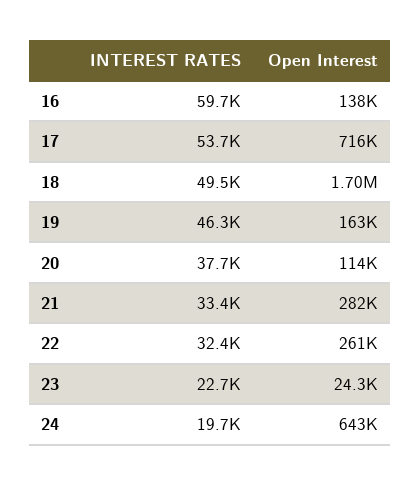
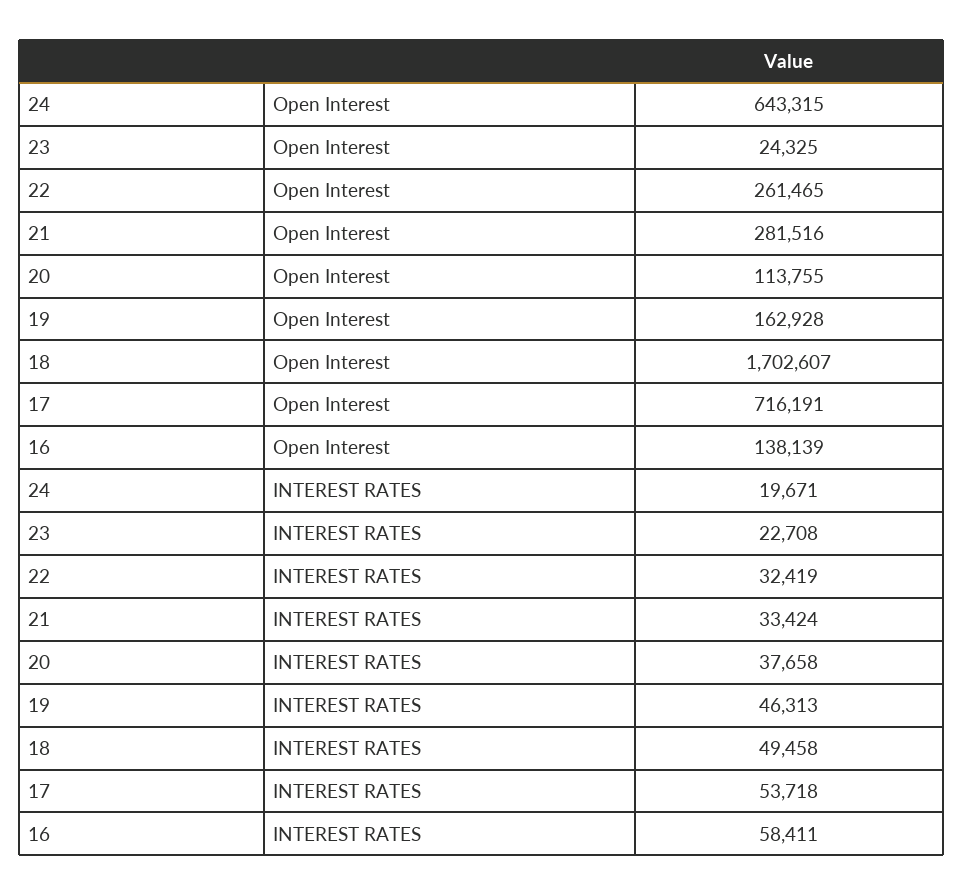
INTEREST RATES, 16: 59700 -> 58411

